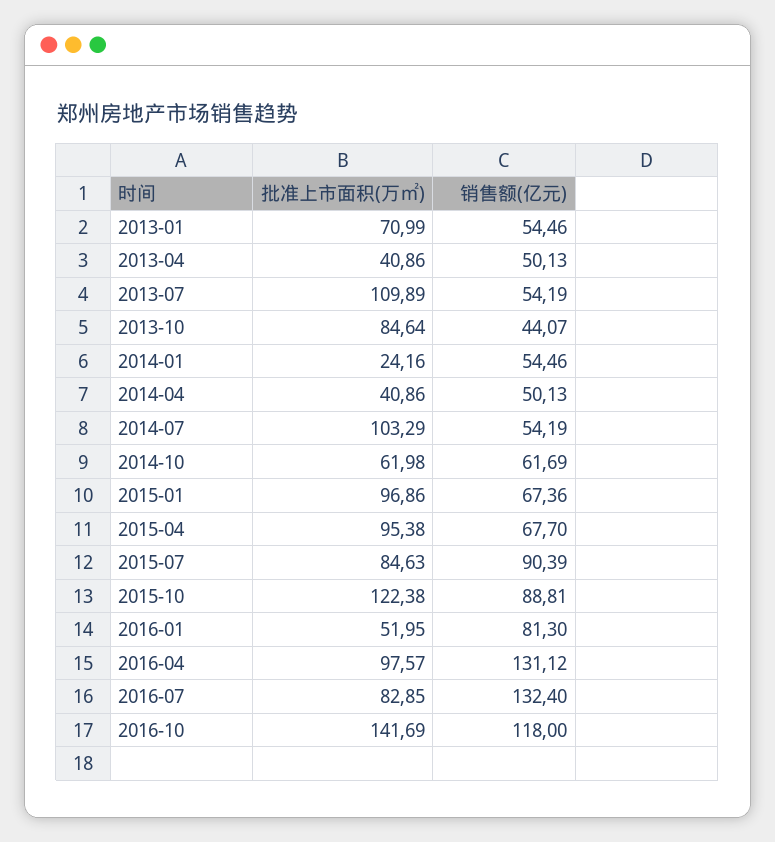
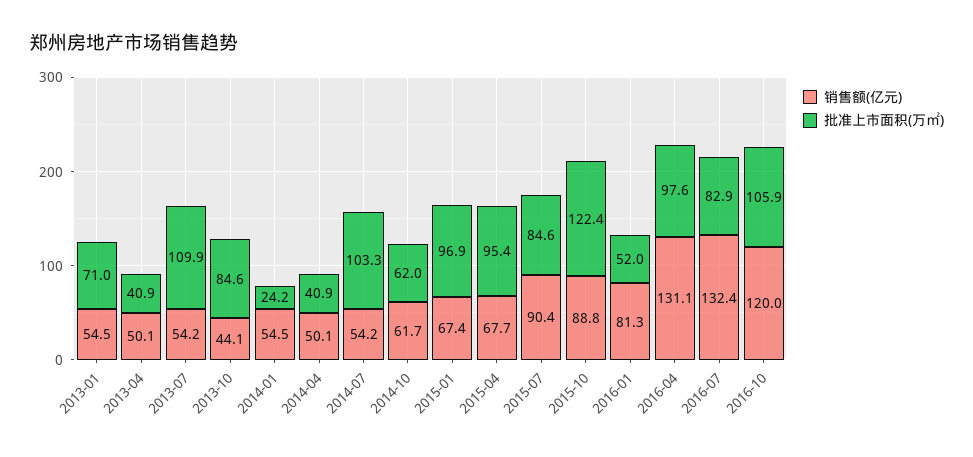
批准上市面积(万㎡), 2016-10: 141.69 -> 105.9
销售额(亿元), 2016-10: 118 -> 120

